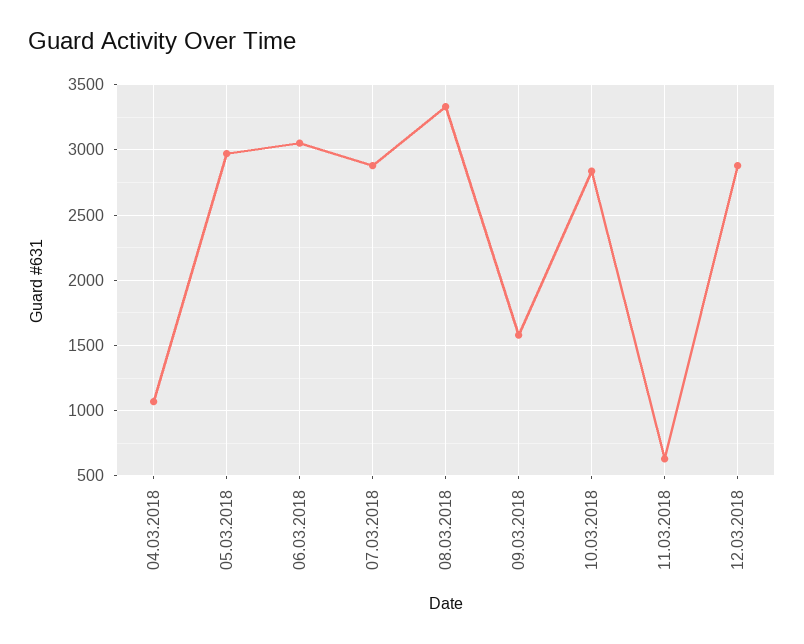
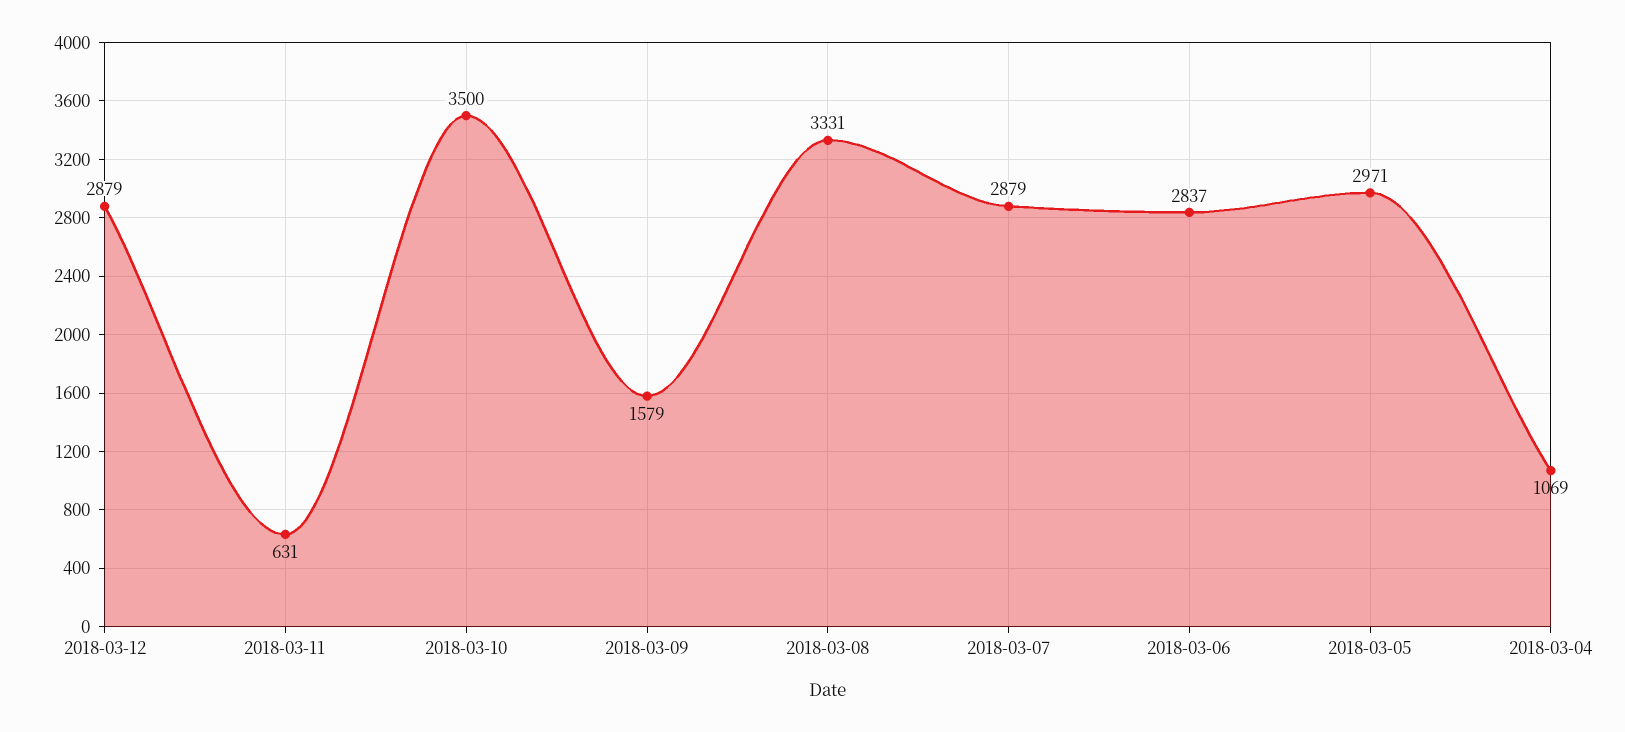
06.03.2018: 3050 -> 2837
10.03.2018: 2850 -> 3500

